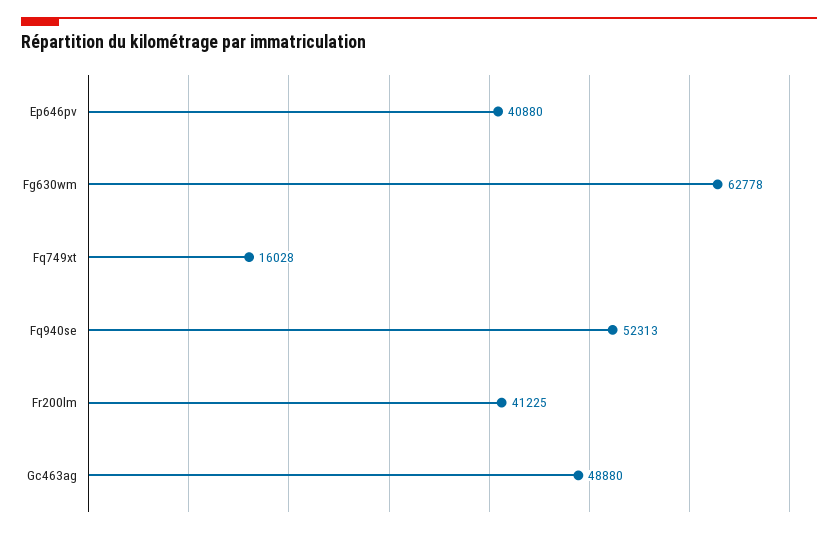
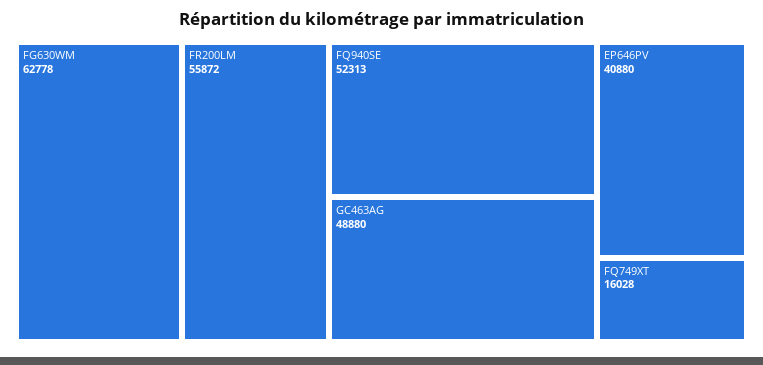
Fr200lm: 41225 -> 55872

